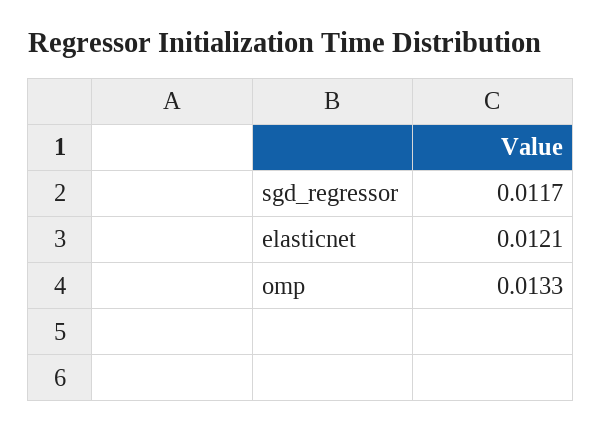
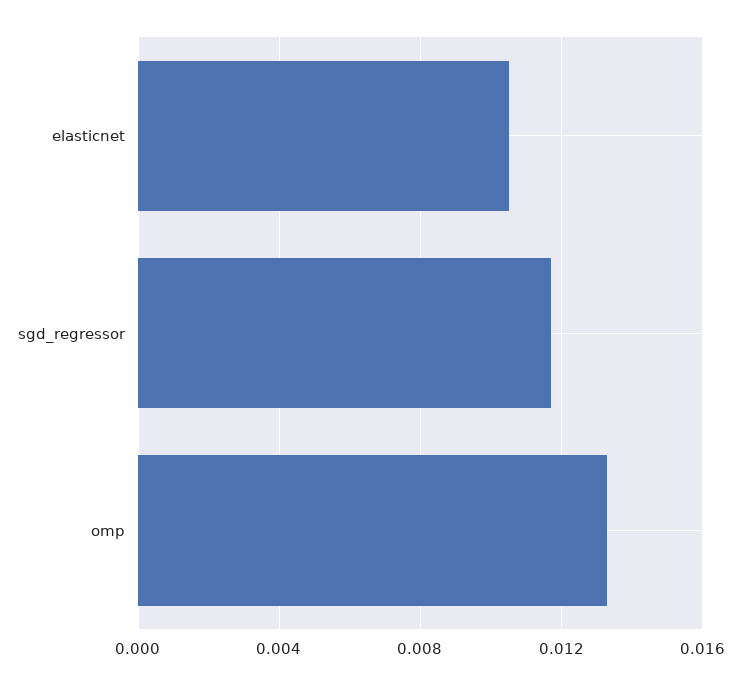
elasticnet: 0.0121 -> 0.0105

